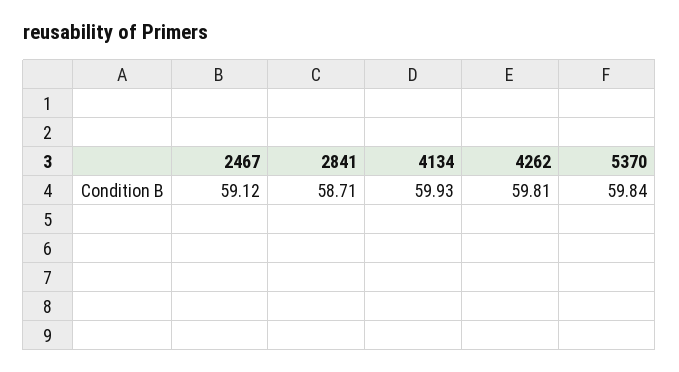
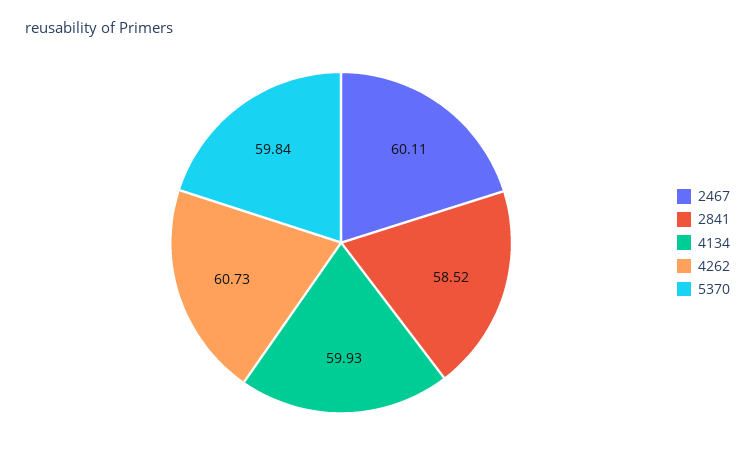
2467: 59.12 -> 60.11
2841: 58.71 -> 58.52
4262: 59.81 -> 60.73

